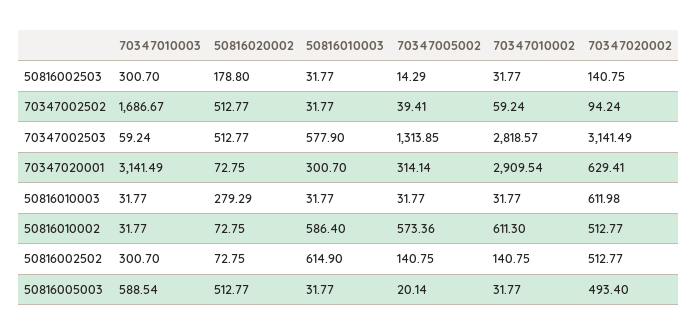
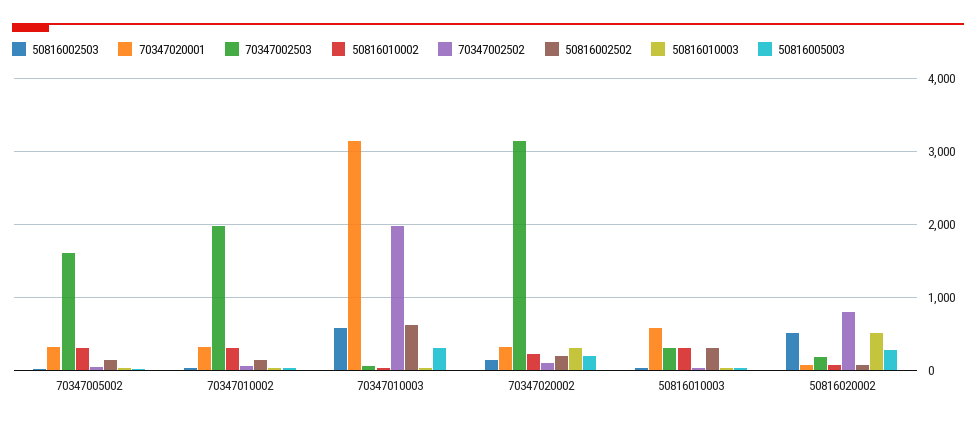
50816002503, 70347010003: 300.7 -> 600
50816002503, 50816020002: 178.8 -> 500
70347002502, 70347010003: 1686.67 -> 2000
70347002502, 50816020002: 512.77 -> 800
70347002503, 50816020002: 512.77 -> 200
70347002503, 50816010003: 577.9 -> 300
70347002503, 70347005002: 1313.85 -> 1600
70347002503, 70347010002: 2818.57 -> 2000
70347020001, 50816010003: 300.7 -> 600
70347020001, 70347010002: 2909.54 -> 300
70347020001, 70347020002: 629.41 -> 300
50816010003, 50816020002: 279.29 -> 500
50816010003, 70347020002: 611.98 -> 300
50816010002, 50816010003: 586.4 -> 300
50816010002, 70347005002: 573.36 -> 300
50816010002, 70347010002: 611.3 -> 300
50816010002, 70347020002: 512.77 -> 200
50816002502, 70347010003: 300.7 -> 600
50816002502, 50816010003: 614.9 -> 300
50816002502, 70347020002: 512.77 -> 200
50816005003, 70347010003: 588.54 -> 300
50816005003, 50816020002: 512.77 -> 300
50816005003, 70347020002: 493.4 -> 200

